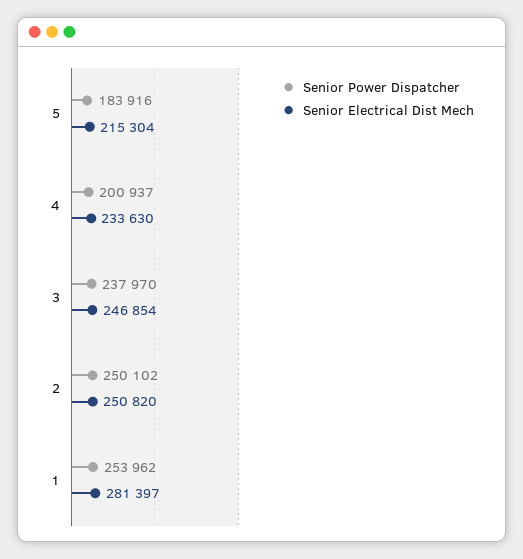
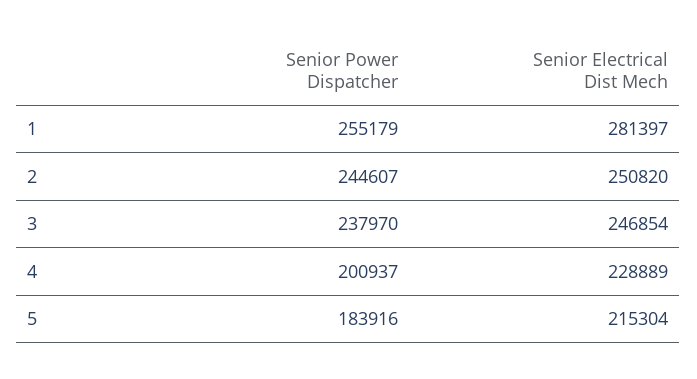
Senior Electrical Dist Mech, 4: 233630 -> 228889
Senior Power Dispatcher, 2: 250102 -> 244607
Senior Power Dispatcher, 1: 253962 -> 255179

